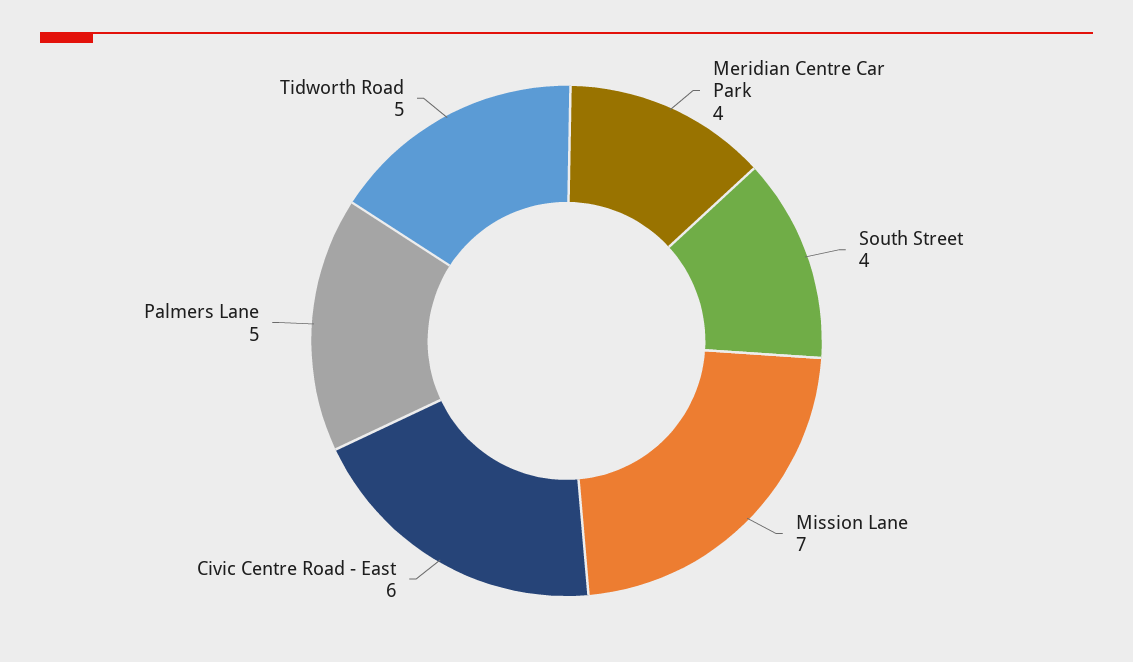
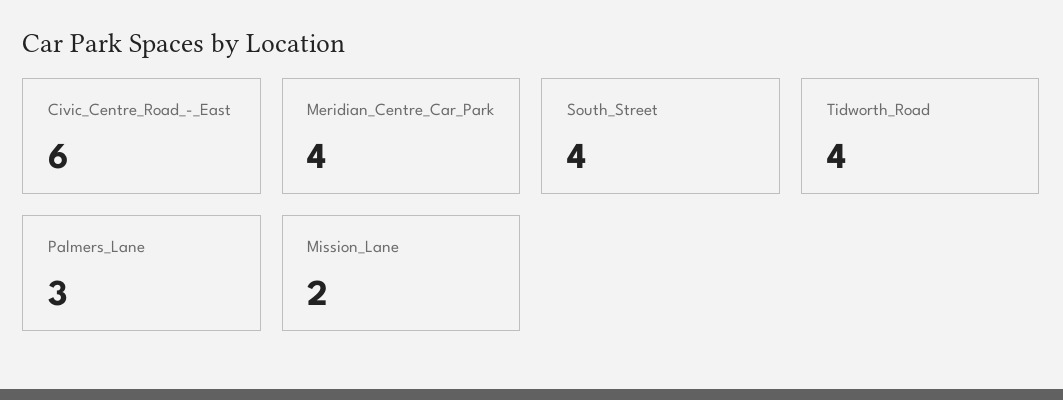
Mission Lane: 7 -> 2
Palmers Lane: 5 -> 3
Tidworth Road: 5 -> 4

